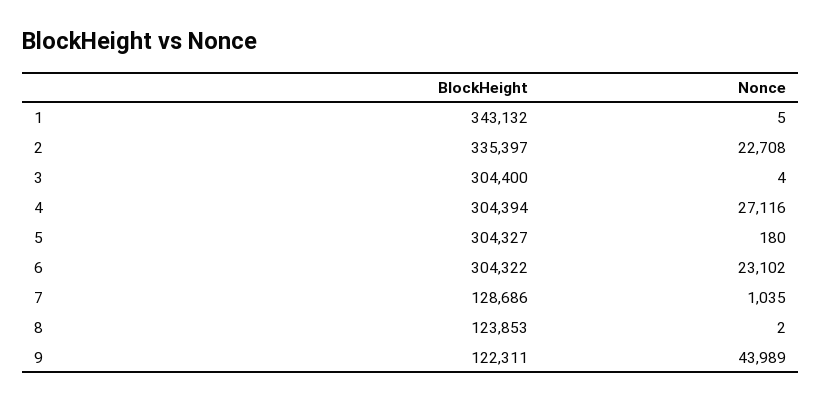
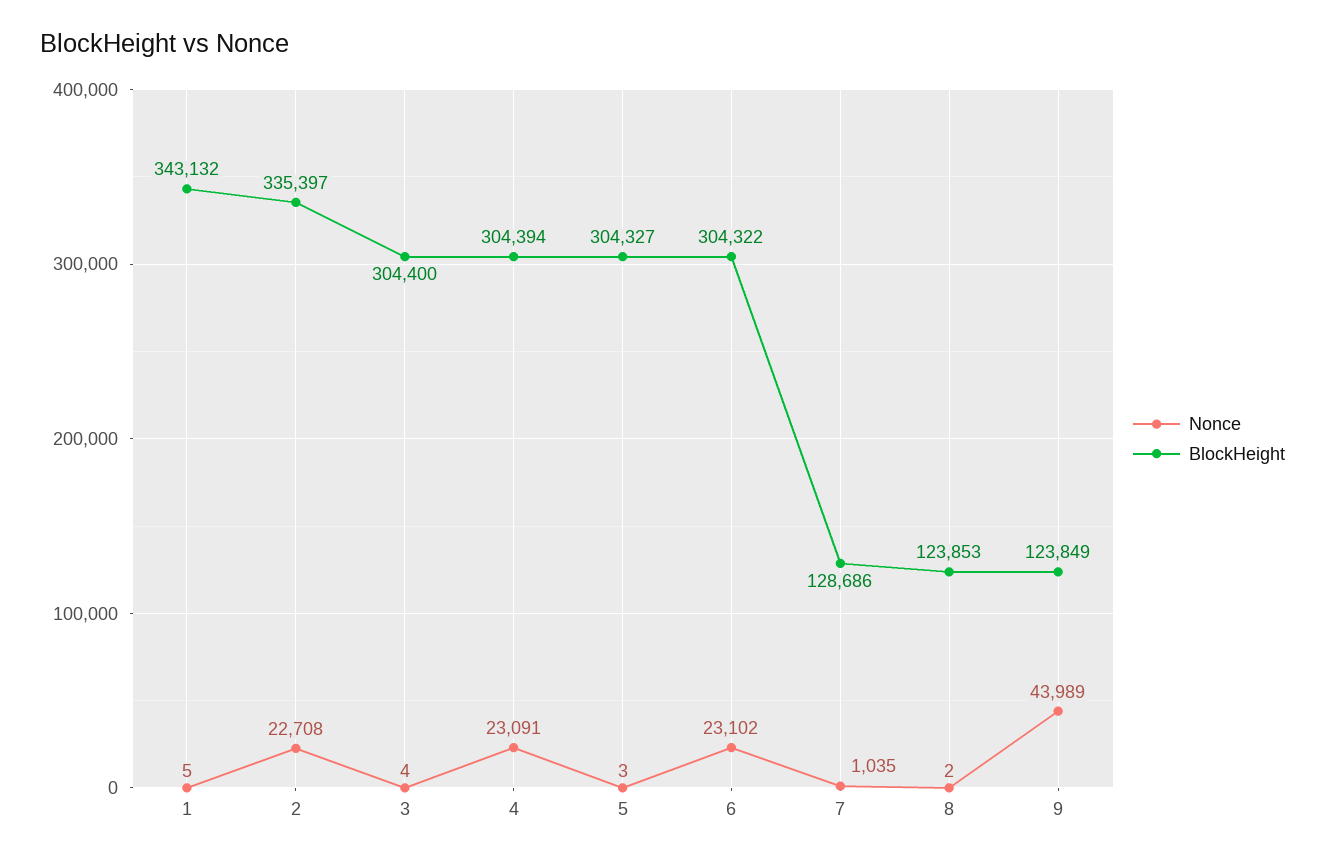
Nonce, 4: 27116 -> 23091
Nonce, 5: 180 -> 3
BlockHeight, 9: 122311 -> 123849

